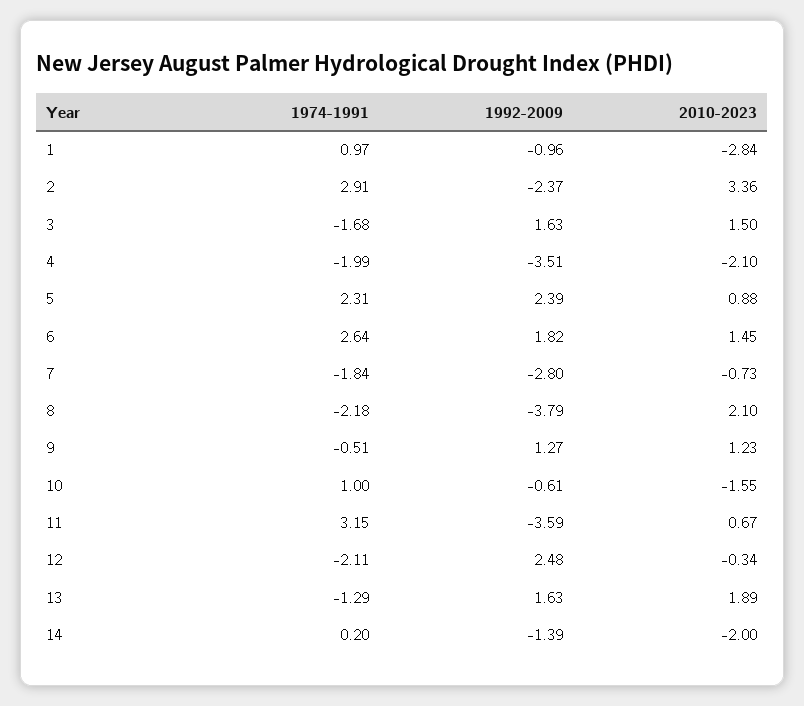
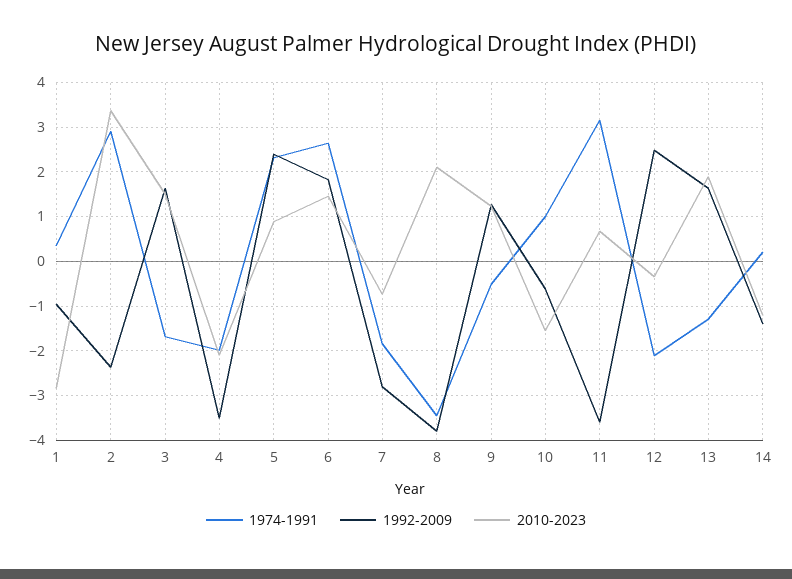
1974-1991, 1: 0.97 -> 0.4
1974-1991, 8: -2.18 -> -3.4
2010-2023, 14: -2 -> -1.2

